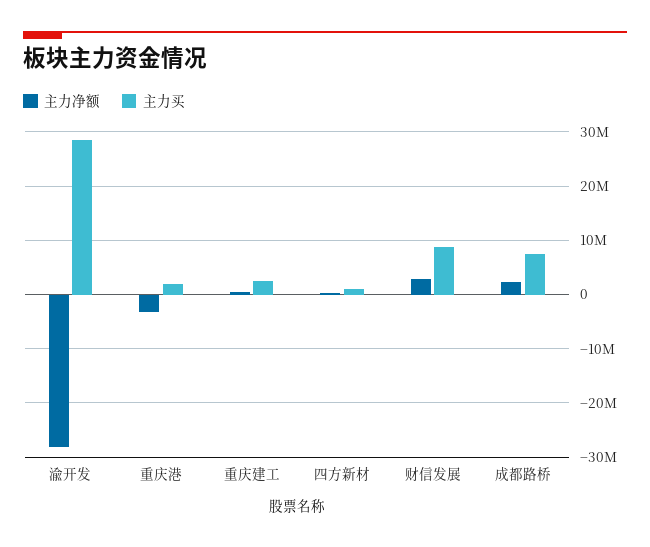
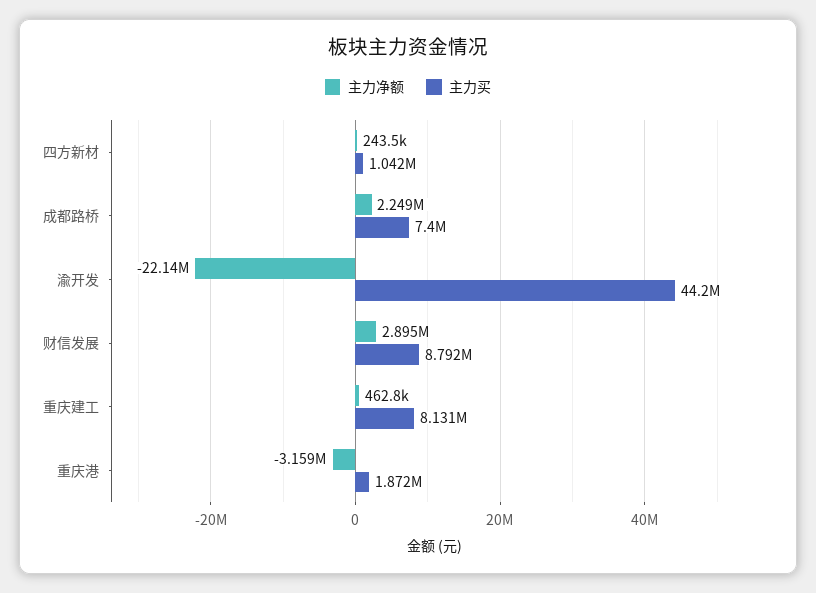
主力净额, 渝开发: -28000000 -> -22140000
主力买, 渝开发: 28000000 -> 44200000
主力买, 重庆建工: 2000000 -> 8131000

